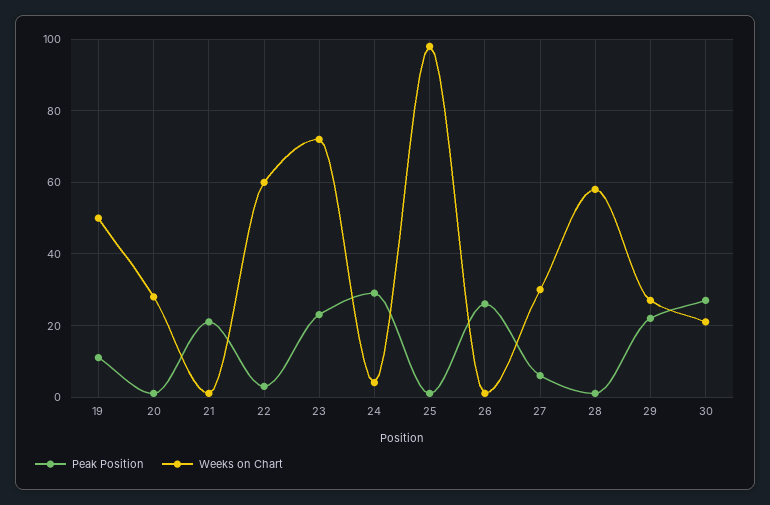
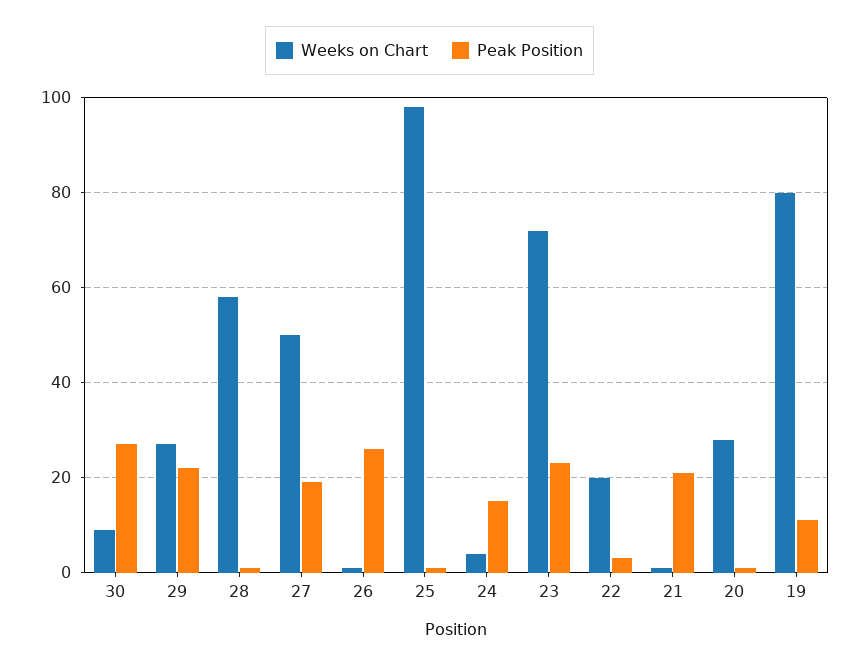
Weeks on Chart, 19: 50 -> 80
Weeks on Chart, 22: 60 -> 20
Peak Position, 24: 30 -> 15
Peak Position, 27: 5 -> 20
Weeks on Chart, 27: 30 -> 50
Weeks on Chart, 30: 20 -> 10

